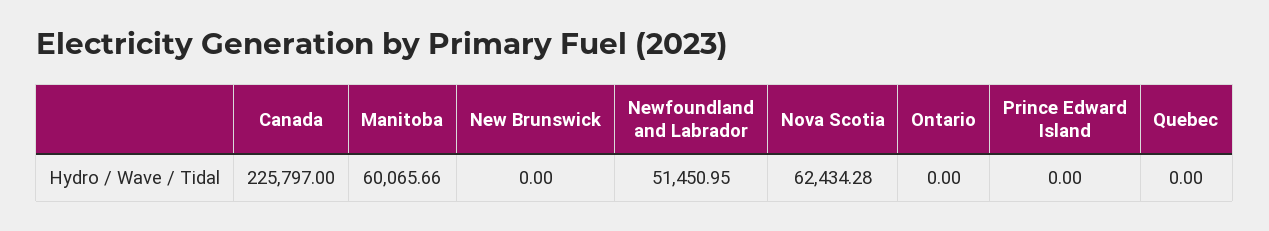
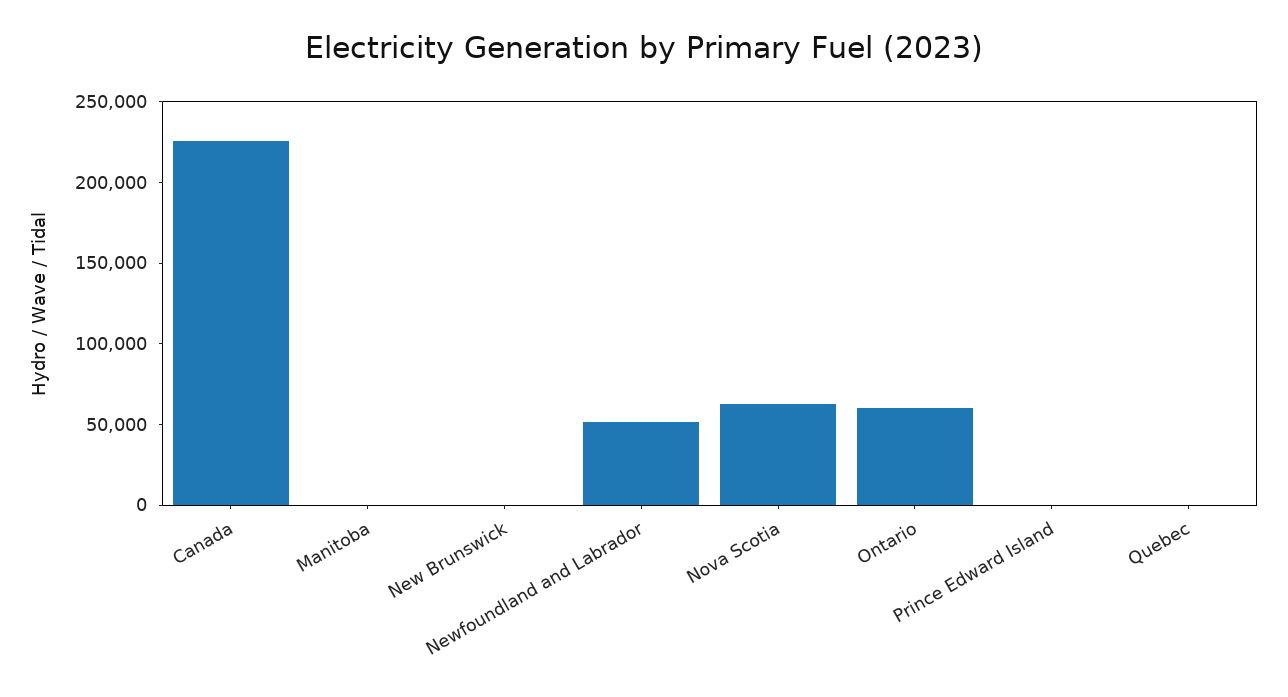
Manitoba: 60065.66 -> 0
Ontario: 0 -> 60000

